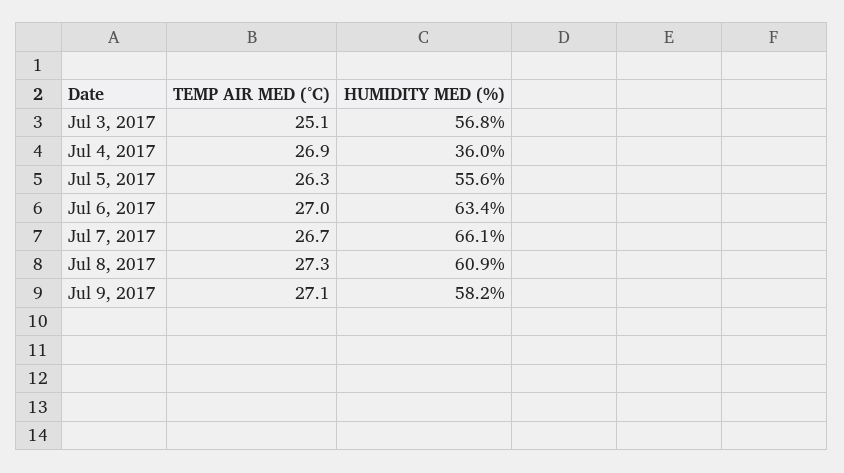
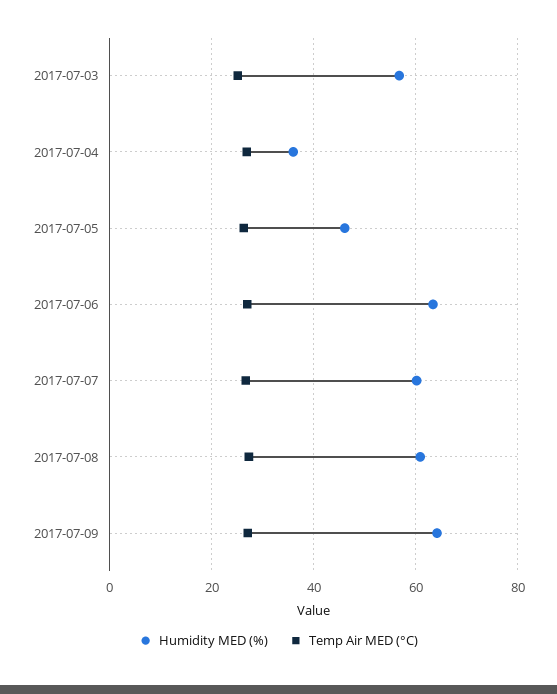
HUMIDITY MED (%), Jul 5, 2017: 55.6 -> 46
HUMIDITY MED (%), Jul 7, 2017: 66.1 -> 60
HUMIDITY MED (%), Jul 9, 2017: 58.2 -> 64

